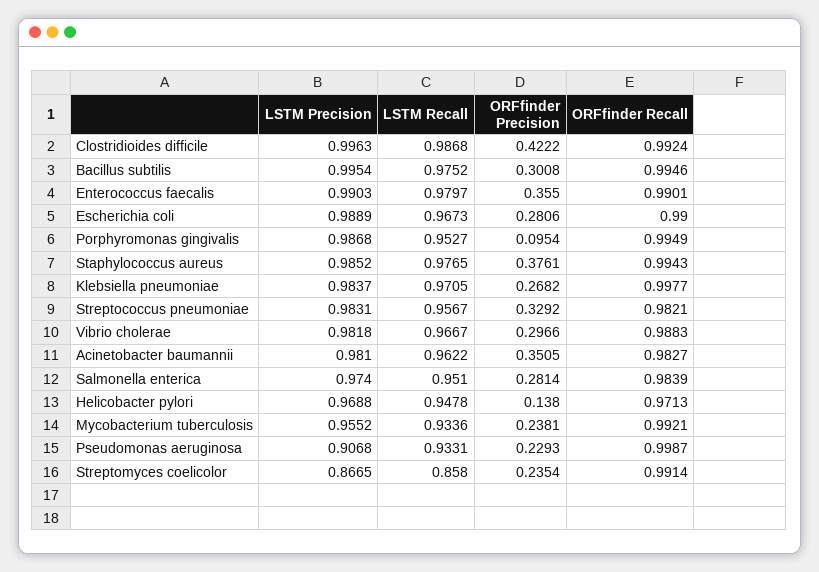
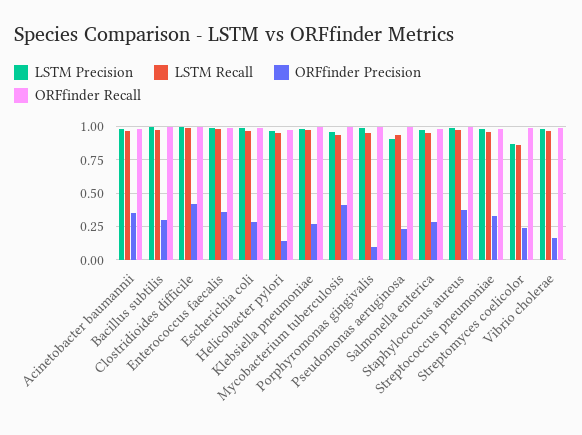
ORFfinder Precision, Vibrio cholerae: 0.2966 -> 0.15
ORFfinder Precision, Mycobacterium tuberculosis: 0.2381 -> 0.4

